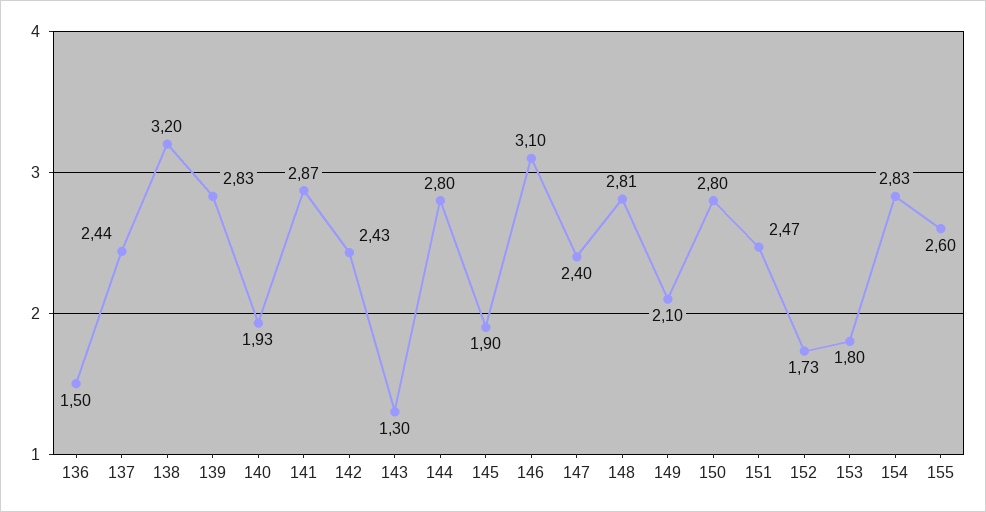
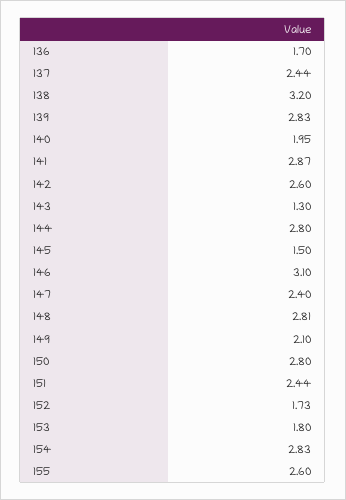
136: 1.5 -> 1.7
140: 1.93 -> 1.95
142: 2.43 -> 2.6
145: 1.9 -> 1.5
151: 2.47 -> 2.44

